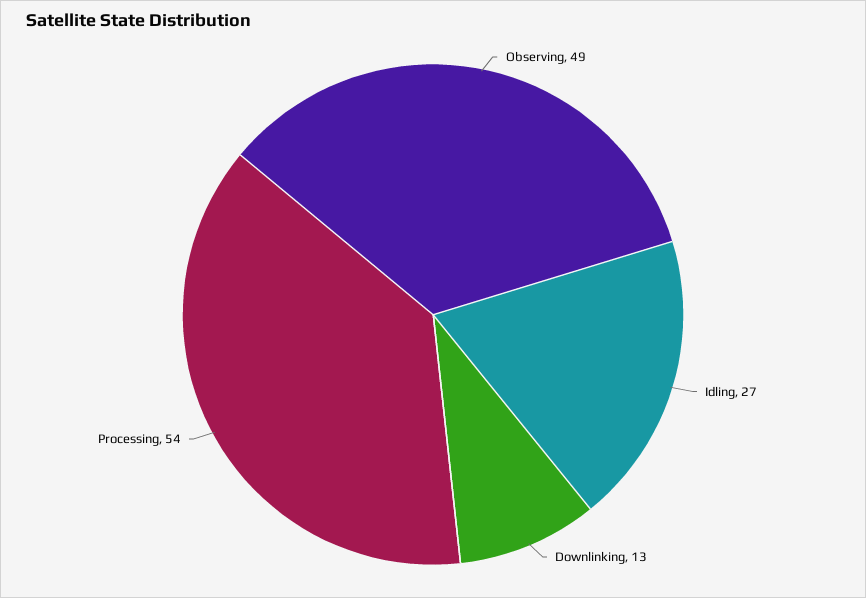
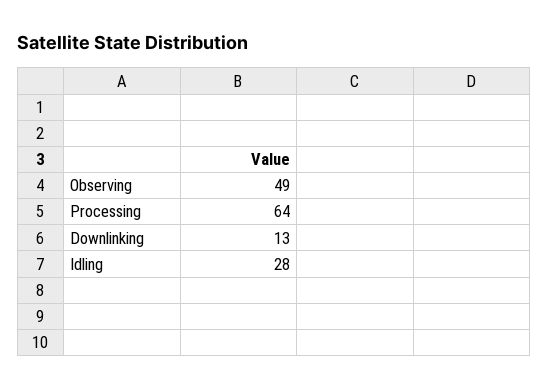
Idling: 27 -> 28
Processing: 54 -> 64

